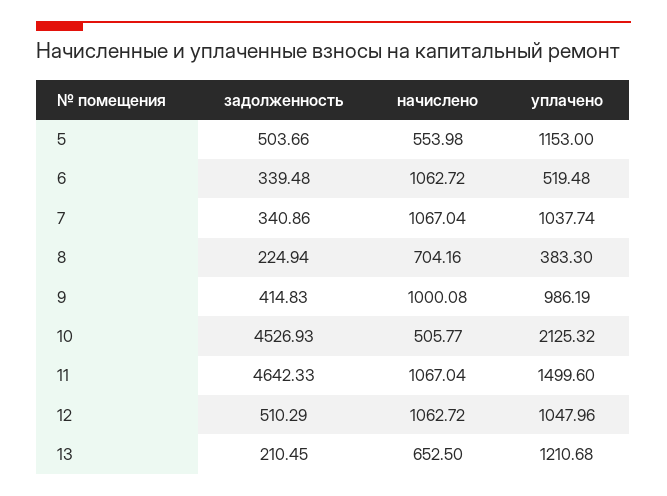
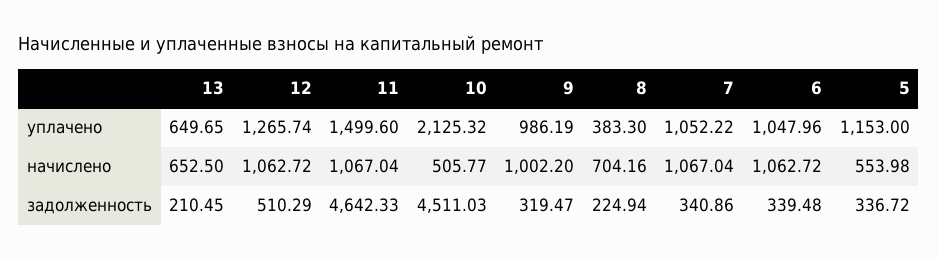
задолженность, 5: 503.66 -> 336.72
уплачено, 6: 519.48 -> 1047.96
уплачено, 7: 1037.74 -> 1052.22
задолженность, 9: 414.83 -> 319.47
начислено, 9: 1000.08 -> 1002.2
задолженность, 10: 4526.93 -> 4511.03
уплачено, 12: 1047.96 -> 1265.74
уплачено, 13: 1210.68 -> 649.65

